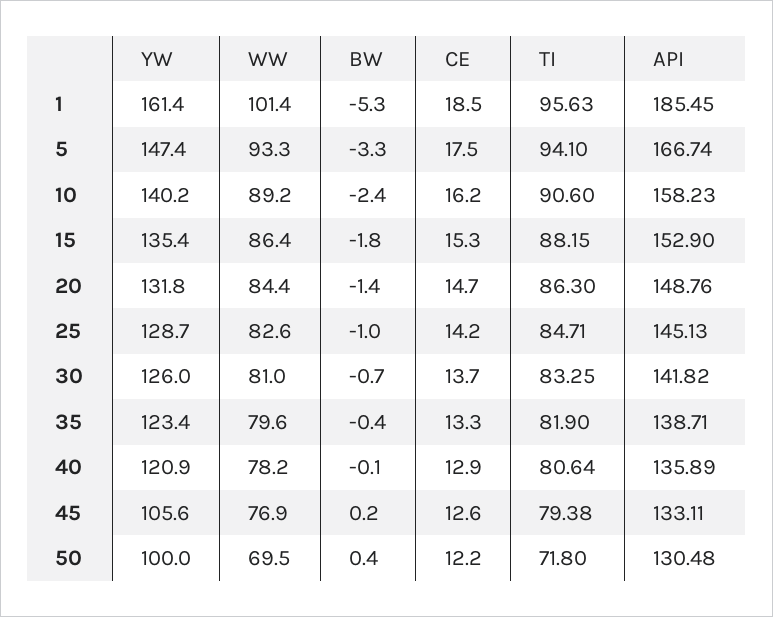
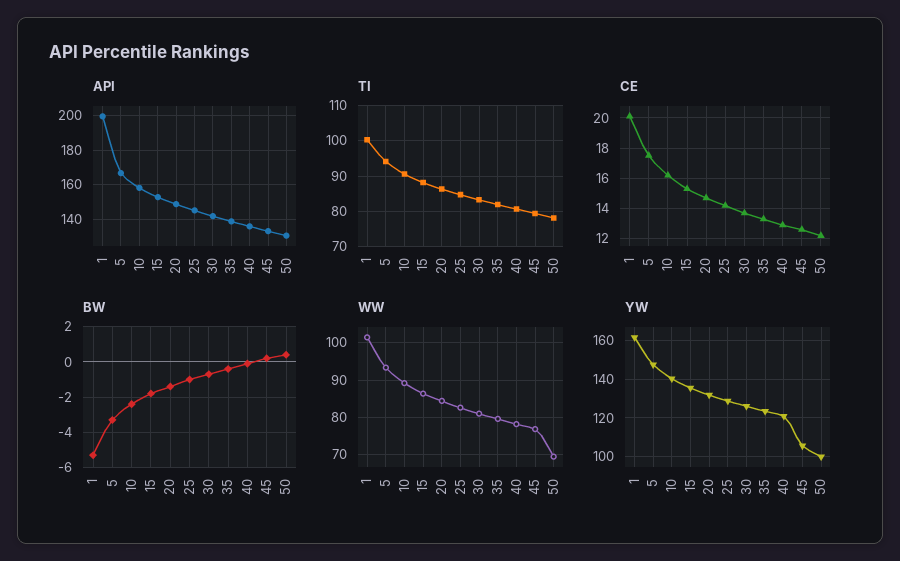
CE, 1: 18.5 -> 20
TI, 1: 95.63 -> 100
API, 1: 185.45 -> 200
TI, 50: 71.8 -> 78

